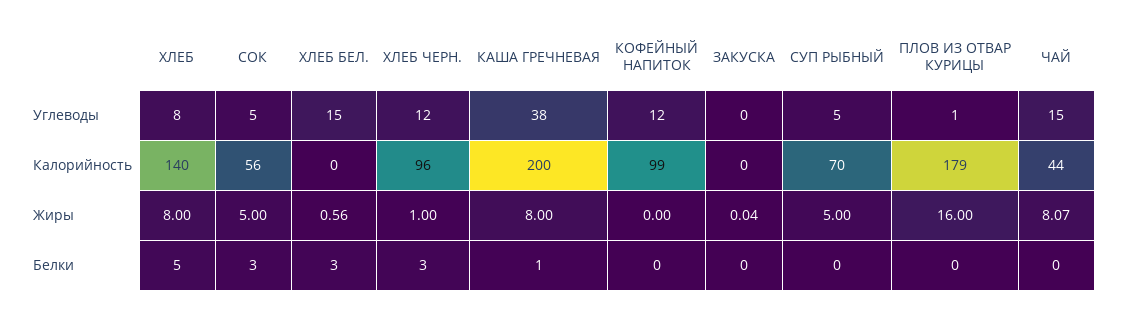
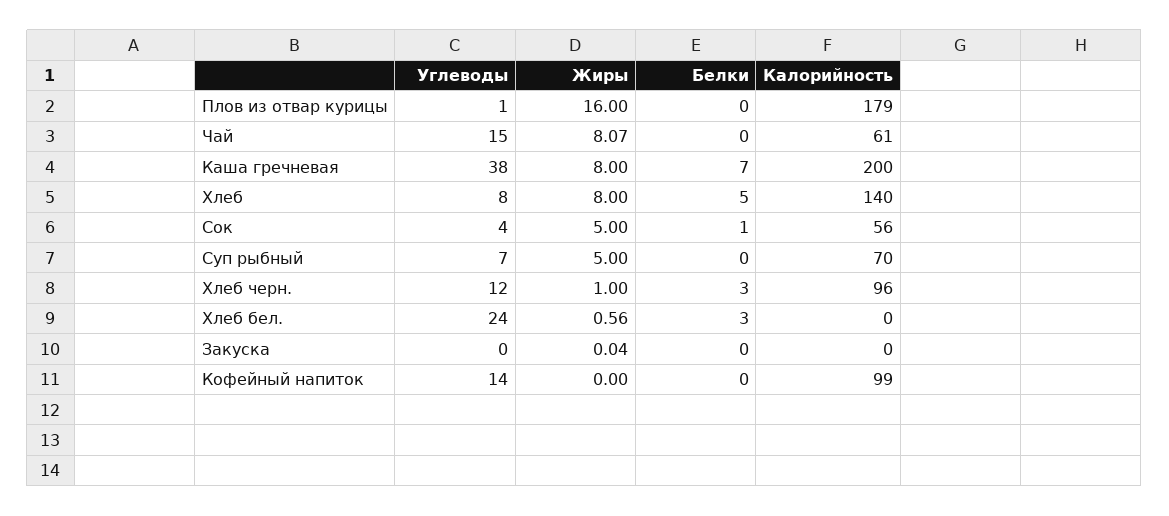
СОК, Углеводы: 5 -> 4
ХЛЕБ БЕЛ., Углеводы: 15 -> 24
КОФЕЙНЫЙ НАПИТОК, Углеводы: 12 -> 14
СУП РЫБНЫЙ, Углеводы: 5 -> 7
ЧАЙ, Калорийность: 44 -> 61
СОК, Белки: 3 -> 1
КАША ГРЕЧНЕВАЯ, Белки: 1 -> 7

